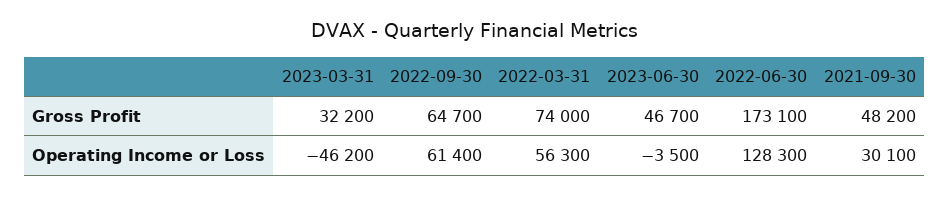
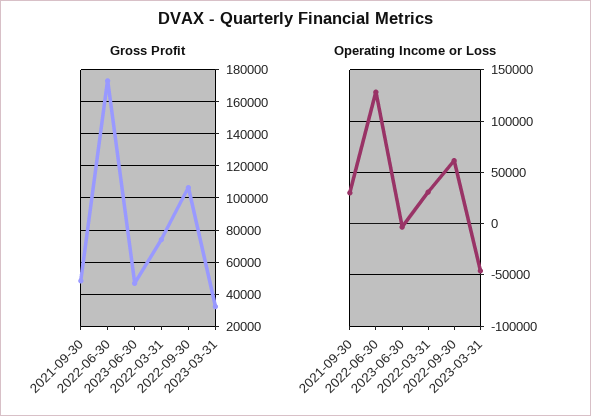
Gross Profit, 2022-09-30: 64700 -> 105000
Operating Income or Loss, 2022-03-31: 56300 -> 30000

